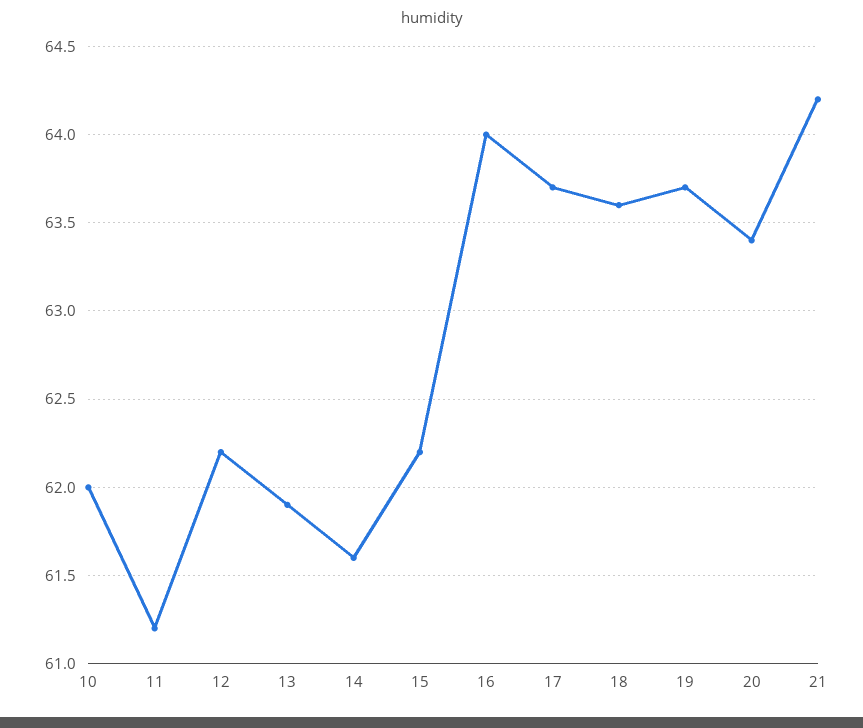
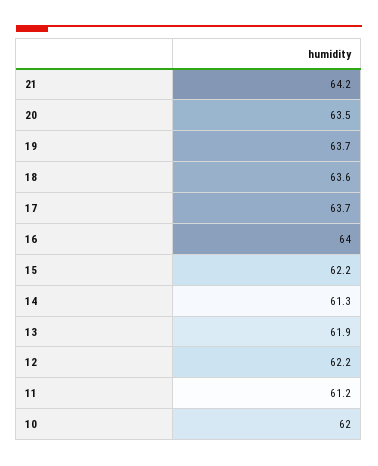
14: 61.6 -> 61.3
20: 63.4 -> 63.5

